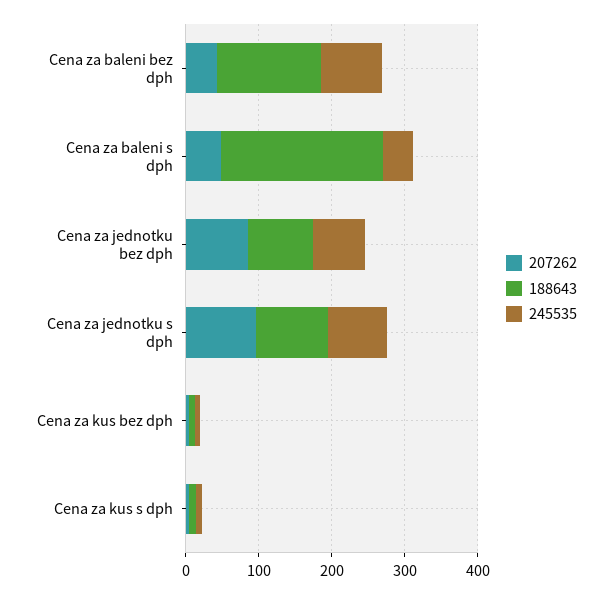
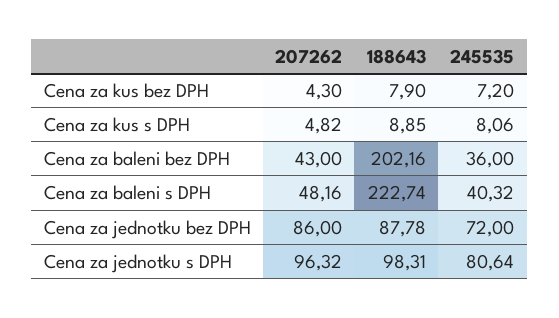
188643, Cena za baleni bez dph: 140 -> 202.16
245535, Cena za baleni bez dph: 80 -> 36

